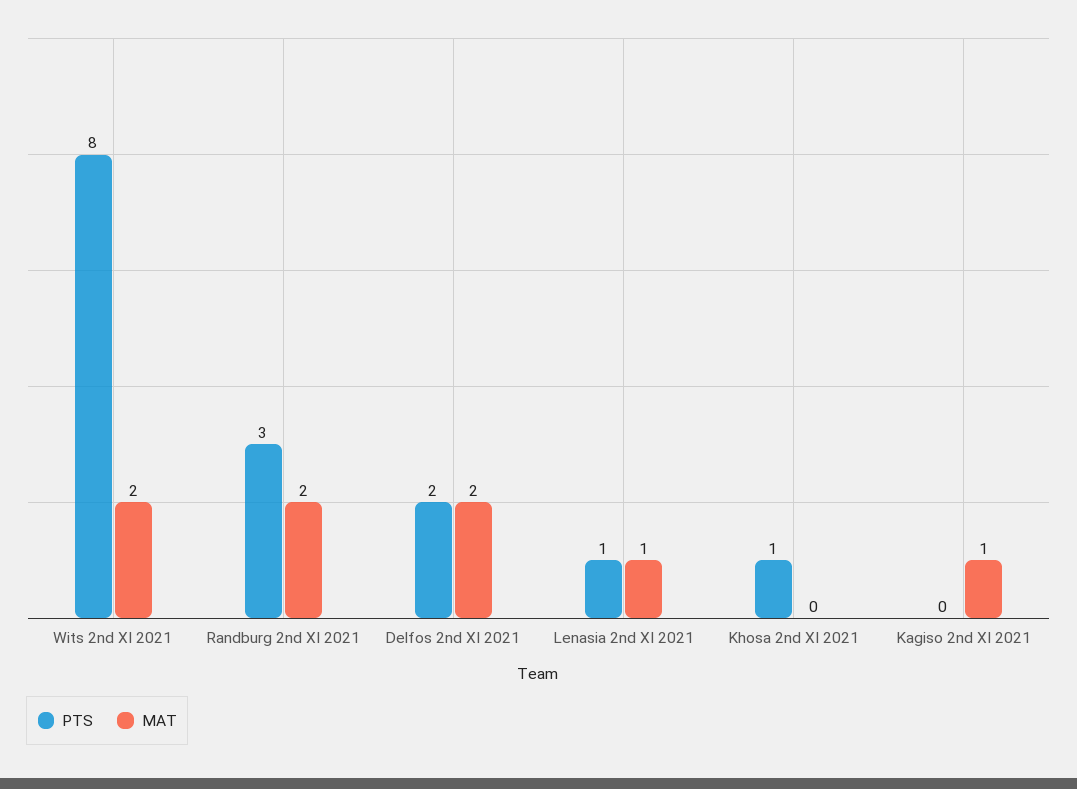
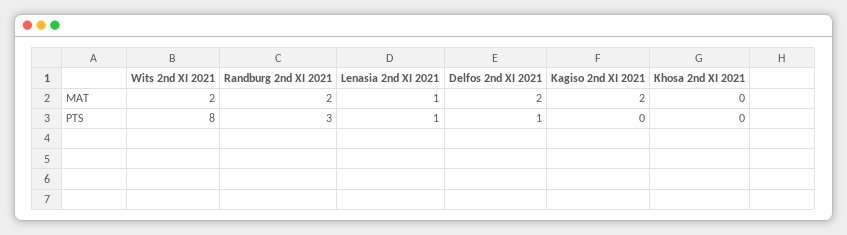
PTS, Delfos 2nd XI 2021: 2 -> 1
PTS, Khosa 2nd XI 2021: 1 -> 0
MAT, Kagiso 2nd XI 2021: 1 -> 2

